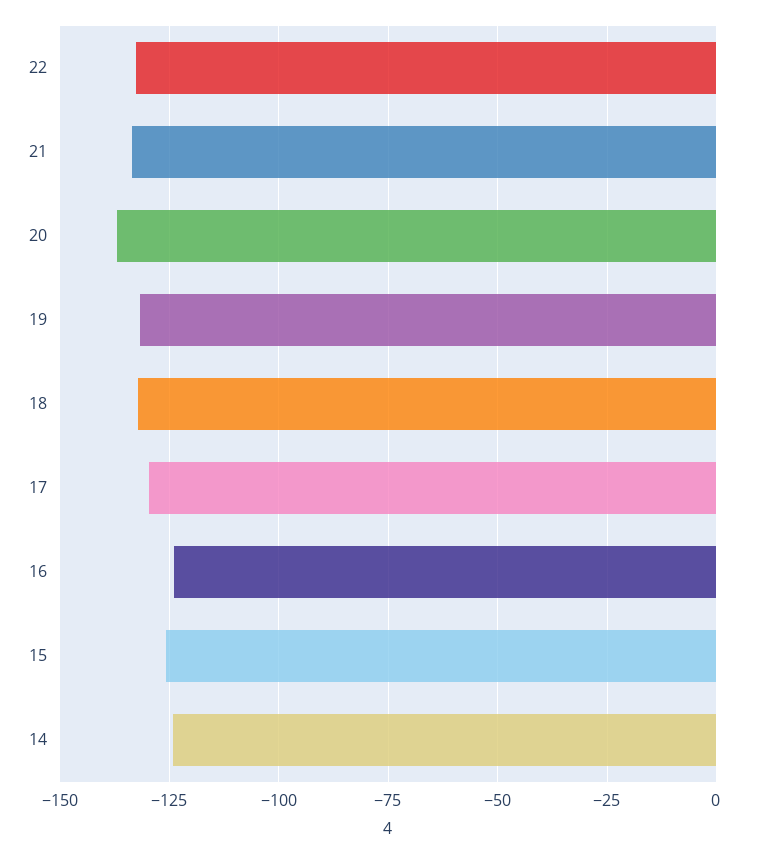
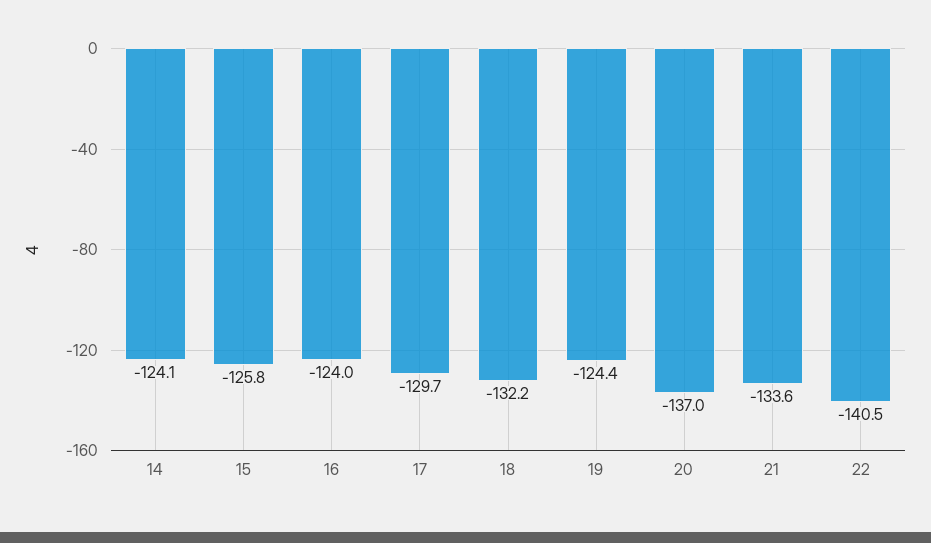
22: -132.5 -> -140.5
19: -132.5 -> -124.4

